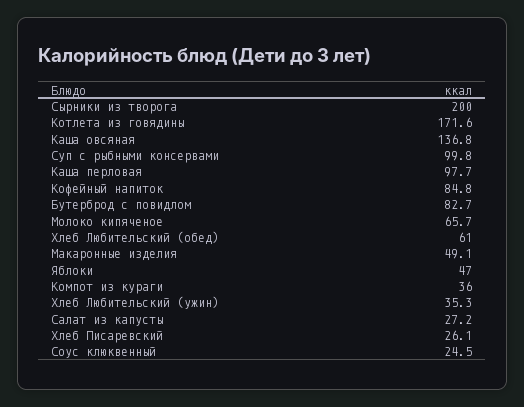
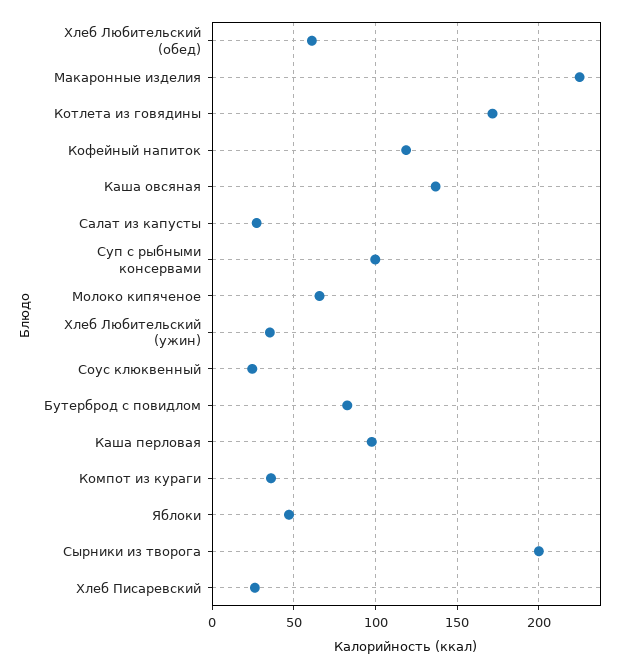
Кофейный напиток: 84.8 -> 120
Макаронные изделия: 49.1 -> 225

